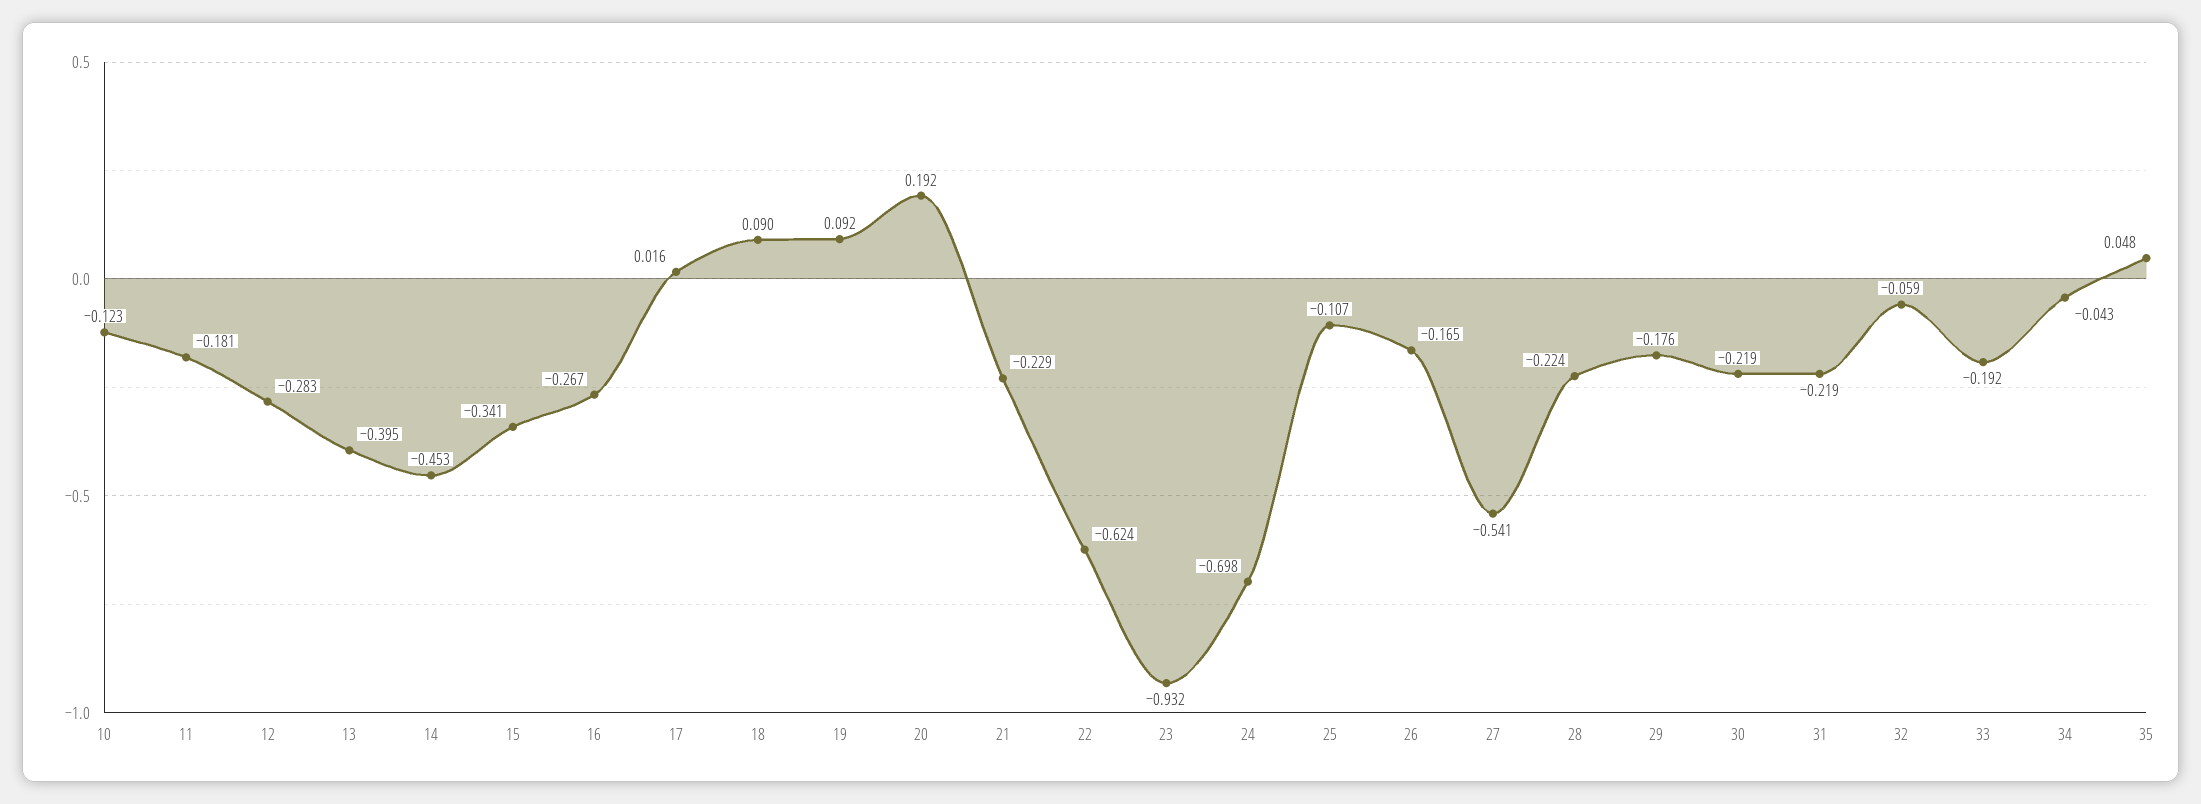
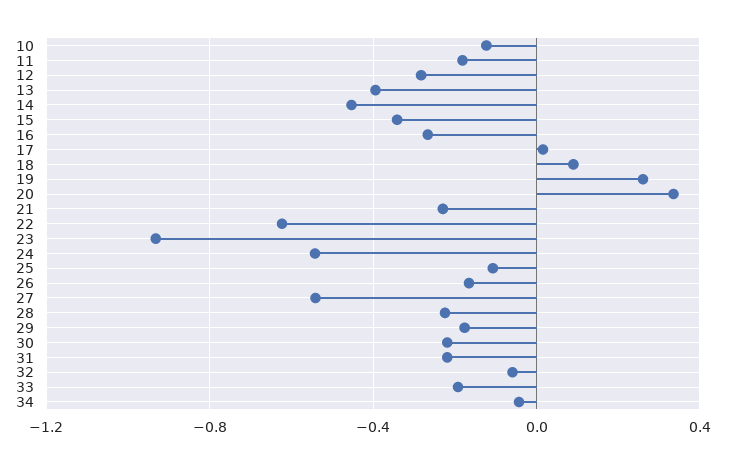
19: 0.092 -> 0.25
20: 0.192 -> 0.35
24: -0.698 -> -0.55
35: 0.048 -> none

